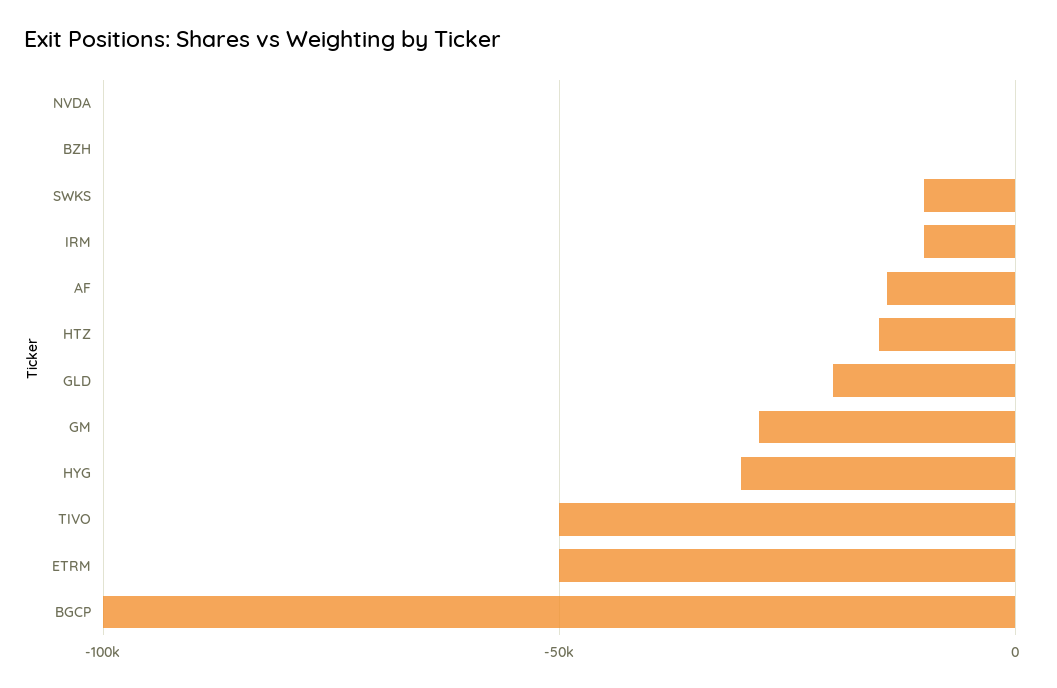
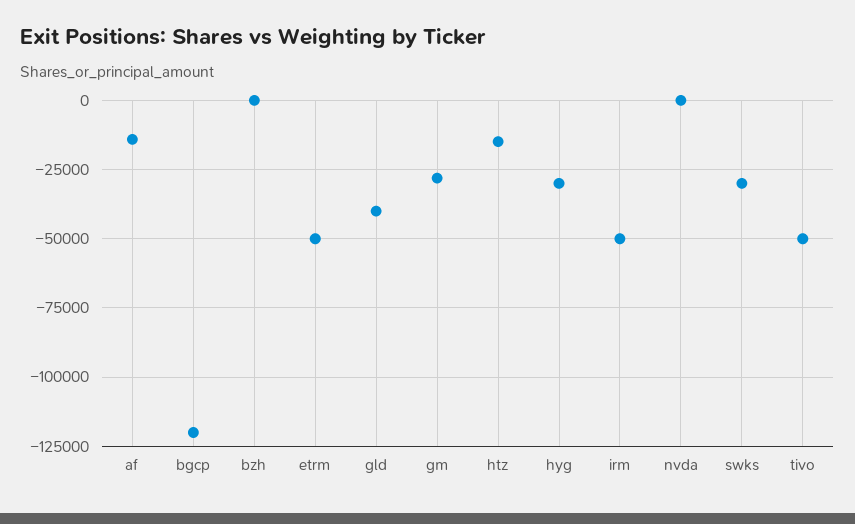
SWKS: -10000 -> -30000
IRM: -10000 -> -50000
GLD: -20000 -> -40000
BGCP: -100000 -> -120000

